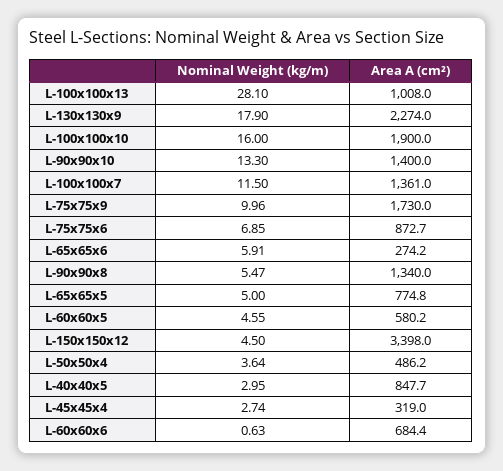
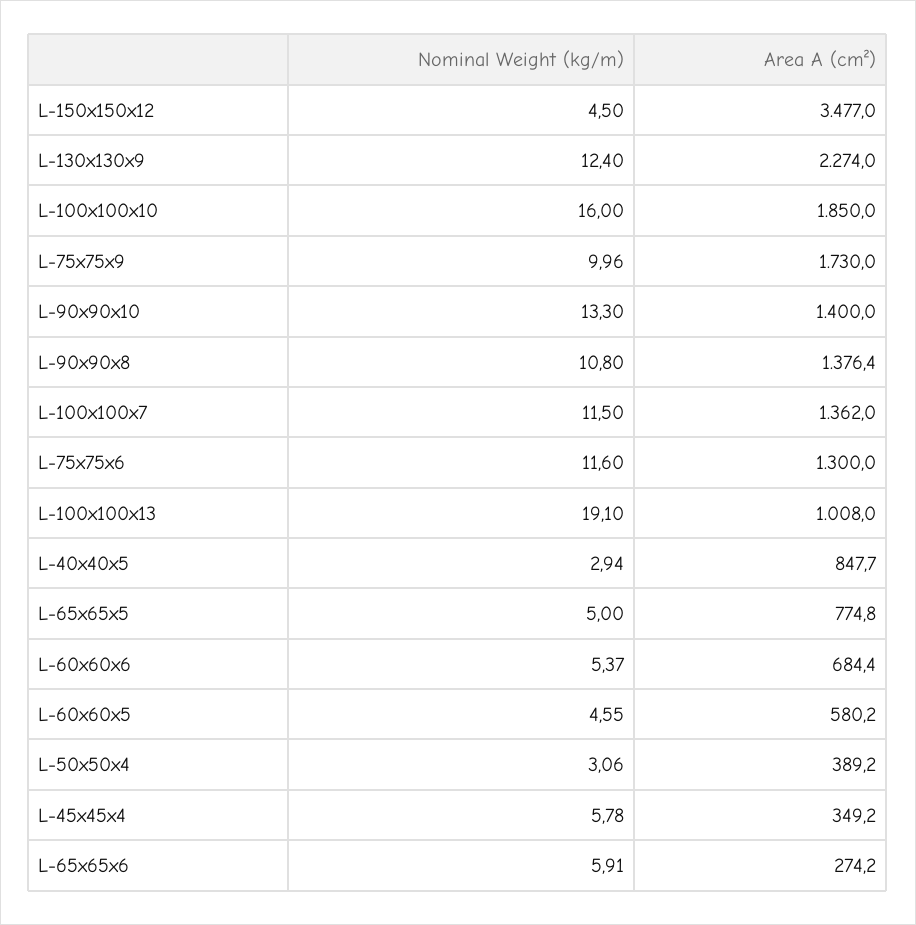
Nominal Weight (kg/m), L-100x100x13: 28.1 -> 19.1
Nominal Weight (kg/m), L-130x130x9: 17.9 -> 12.4
Area A (cm²), L-100x100x10: 1900 -> 1850
Area A (cm²), L-100x100x7: 1361 -> 1362
Nominal Weight (kg/m), L-75x75x6: 6.85 -> 11.6
Area A (cm²), L-75x75x6: 872.7 -> 1300
Nominal Weight (kg/m), L-90x90x8: 5.47 -> 10.8
Area A (cm²), L-90x90x8: 1340 -> 1376.4
Area A (cm²), L-150x150x12: 3398 -> 3477
Nominal Weight (kg/m), L-50x50x4: 3.64 -> 3.06
Area A (cm²), L-50x50x4: 486.2 -> 389.2
Nominal Weight (kg/m), L-40x40x5: 2.95 -> 2.94
Nominal Weight (kg/m), L-45x45x4: 2.74 -> 5.78
Area A (cm²), L-45x45x4: 319 -> 349.2
Nominal Weight (kg/m), L-60x60x6: 0.63 -> 5.37

